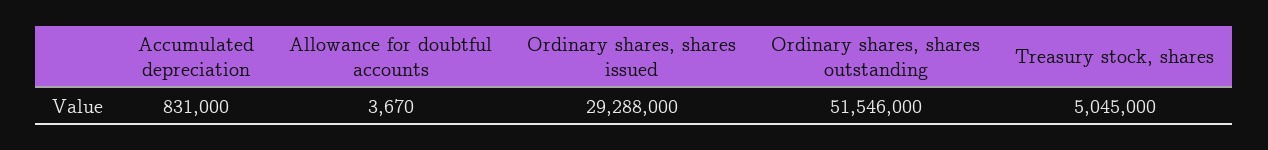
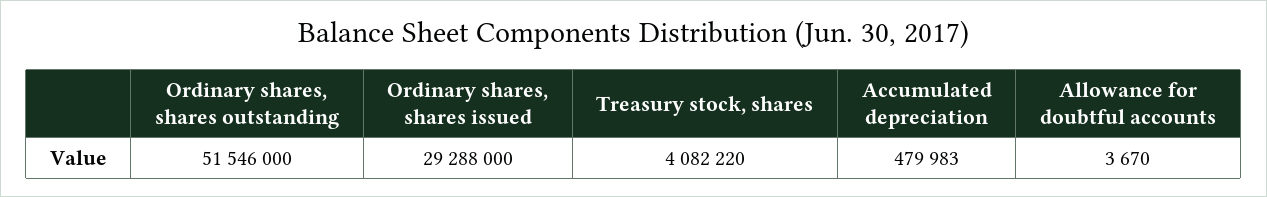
Accumulated depreciation: 831000 -> 479983
Treasury stock, shares: 5045000 -> 4082220

